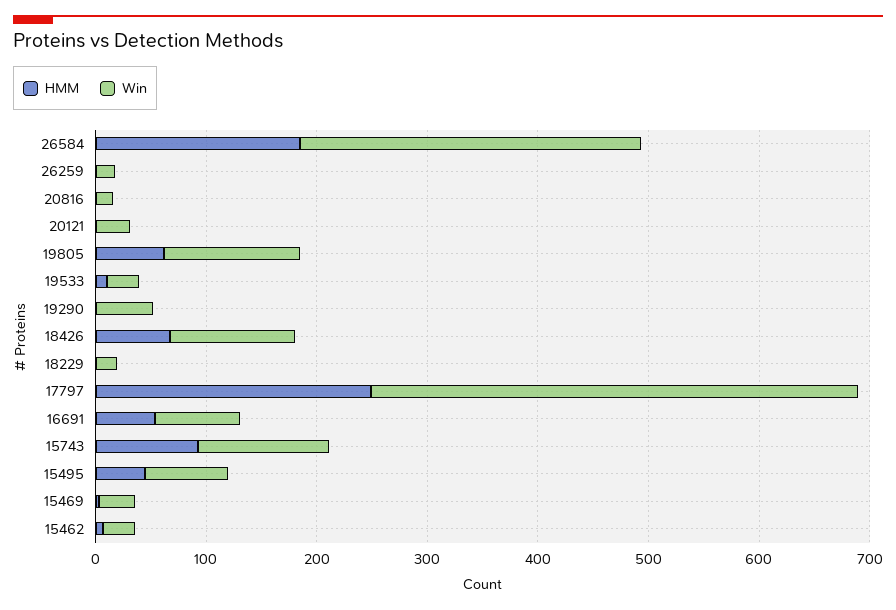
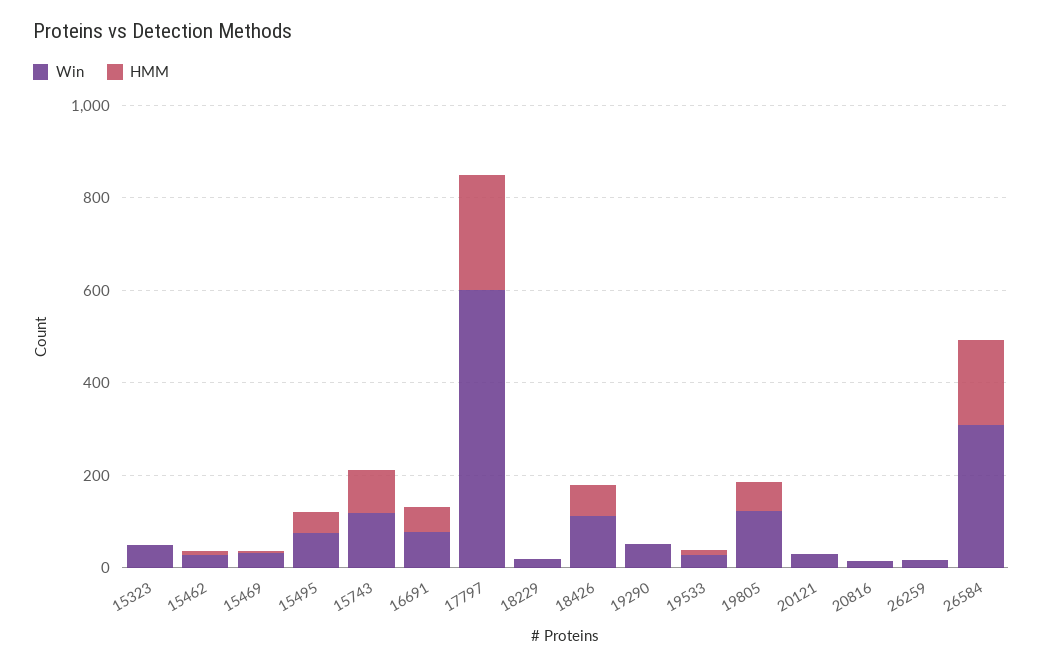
Win, 17797: 440 -> 600
Win, 15323: none -> 50
HMM, 15323: none -> 0

